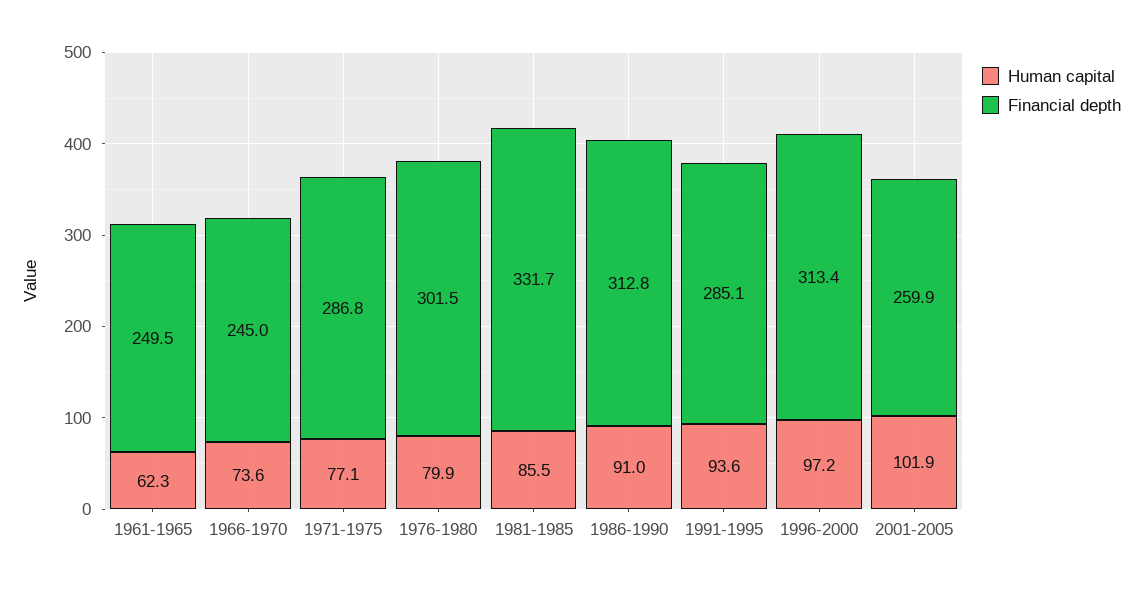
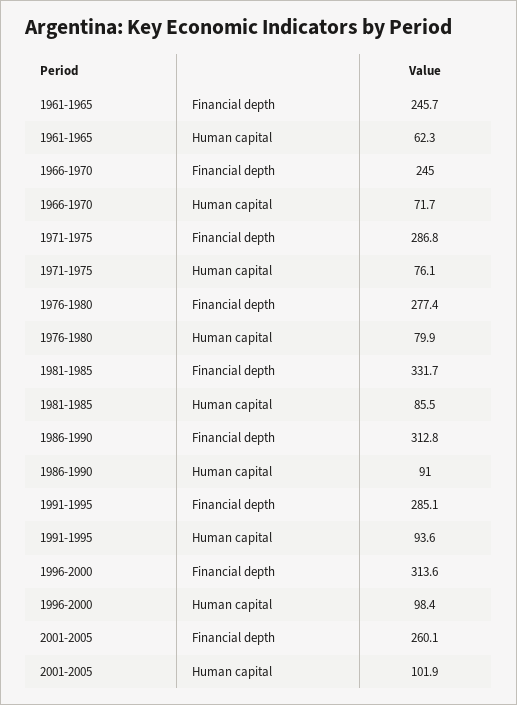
Financial depth, 1961-1965: 249.5 -> 245.7
Human capital, 1966-1970: 73.6 -> 71.7
Human capital, 1971-1975: 77.1 -> 76.1
Financial depth, 1976-1980: 301.5 -> 277.4
Human capital, 1996-2000: 97.2 -> 98.4
Financial depth, 1996-2000: 313.4 -> 313.6
Financial depth, 2001-2005: 259.9 -> 260.1

